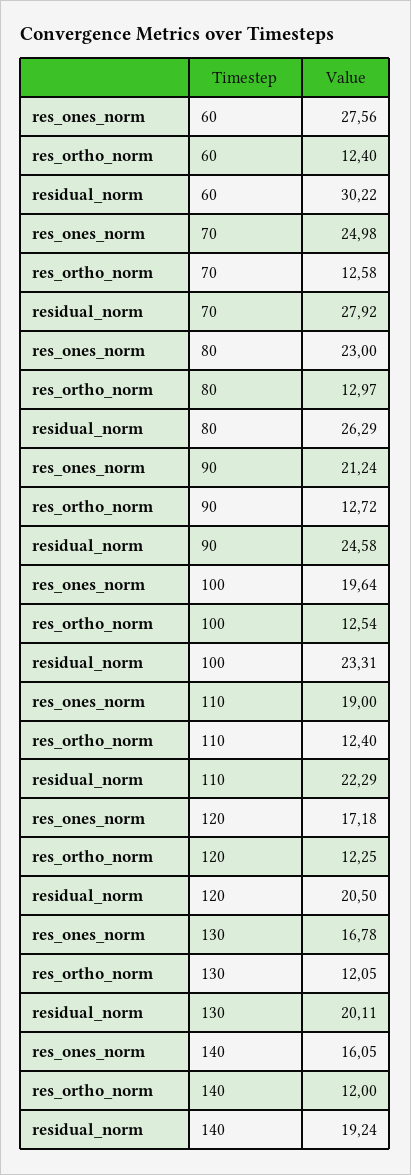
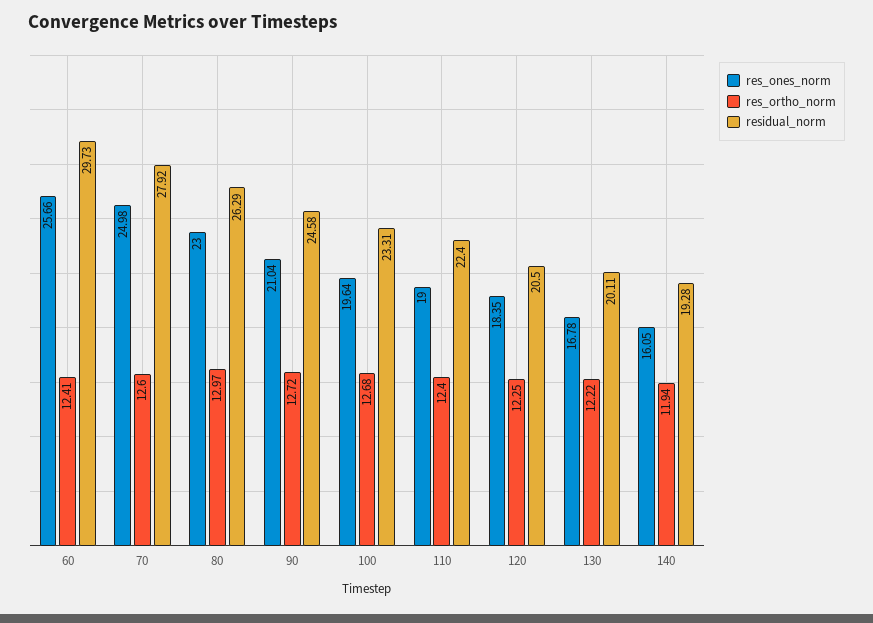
res_ones_norm, 60: 27.56 -> 25.66
res_ortho_norm, 60: 12.4 -> 12.41
residual_norm, 60: 30.22 -> 29.73
res_ortho_norm, 70: 12.58 -> 12.6
res_ones_norm, 90: 21.24 -> 21.04
res_ortho_norm, 100: 12.54 -> 12.68
residual_norm, 110: 22.29 -> 22.4
res_ones_norm, 120: 17.18 -> 18.35
res_ortho_norm, 130: 12.05 -> 12.22
res_ortho_norm, 140: 12 -> 11.94
residual_norm, 140: 19.24 -> 19.28

